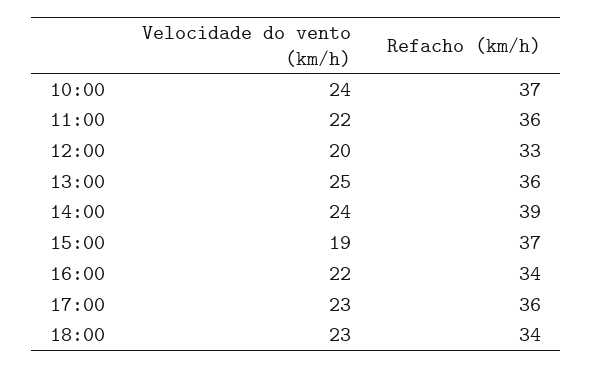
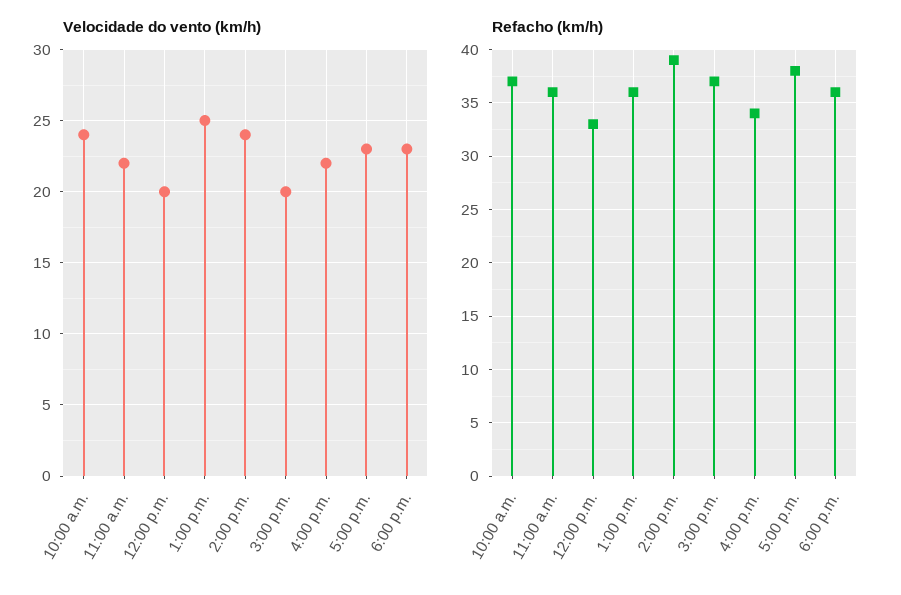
Velocidade do vento (km/h), 15:00: 19 -> 20
Refacho (km/h), 17:00: 36 -> 38
Refacho (km/h), 18:00: 34 -> 36

